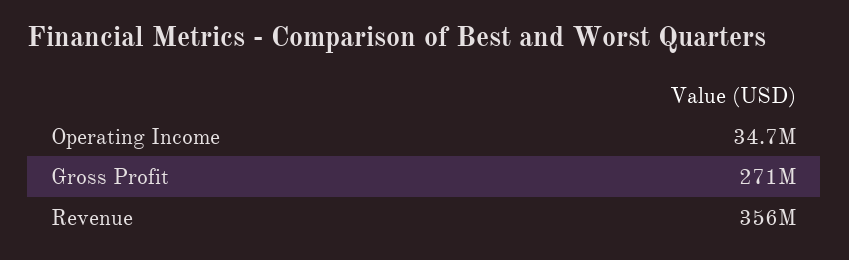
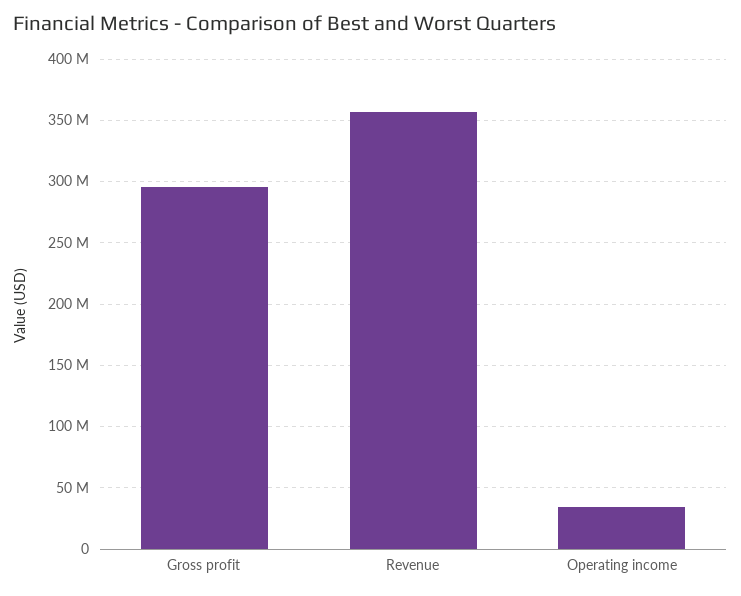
Gross Profit: 271000000 -> 295000000

